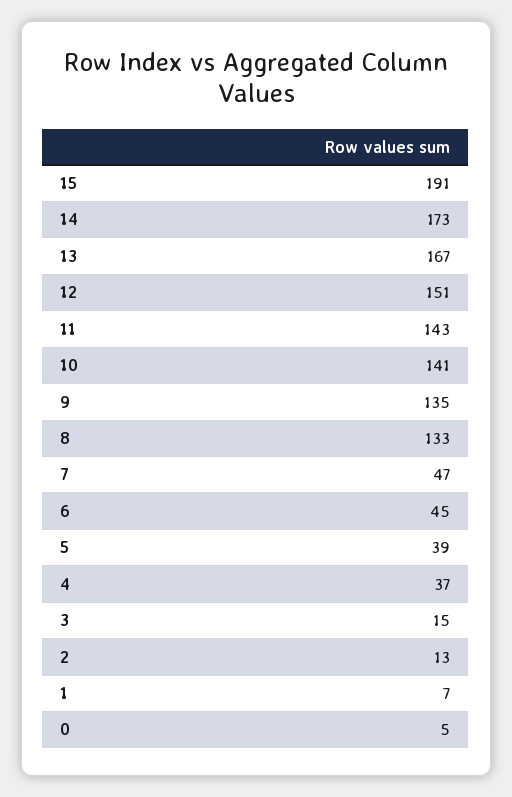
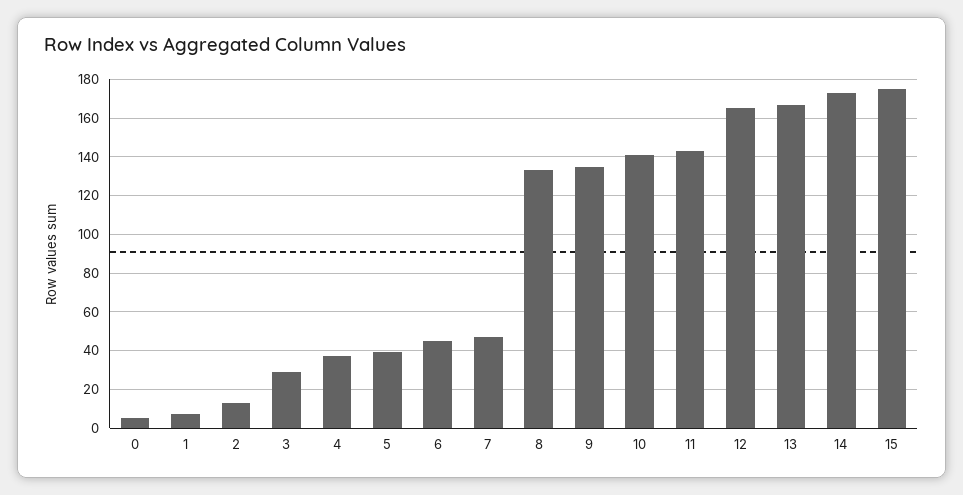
15: 191 -> 175
12: 151 -> 165
3: 15 -> 30

